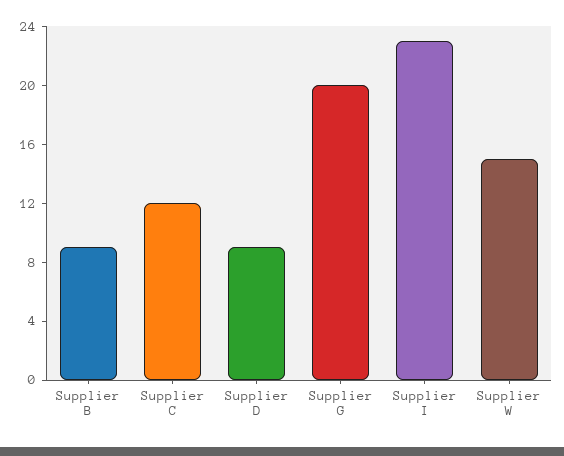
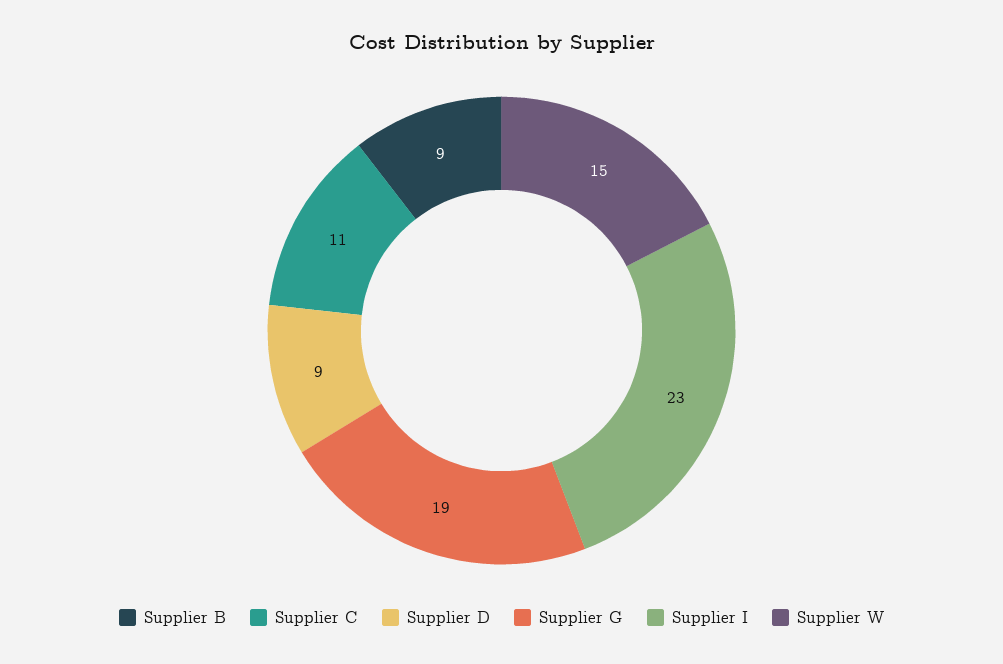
Supplier C: 12 -> 11
Supplier G: 20 -> 19

